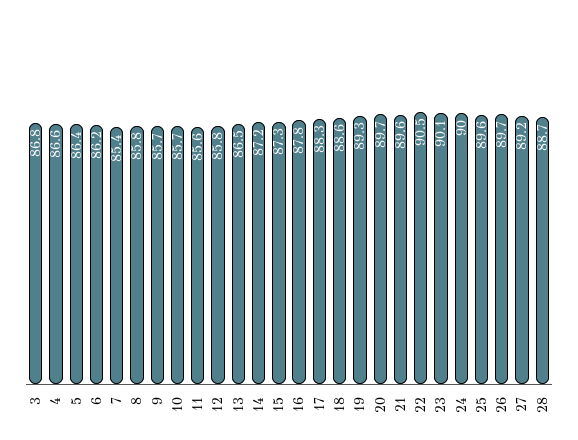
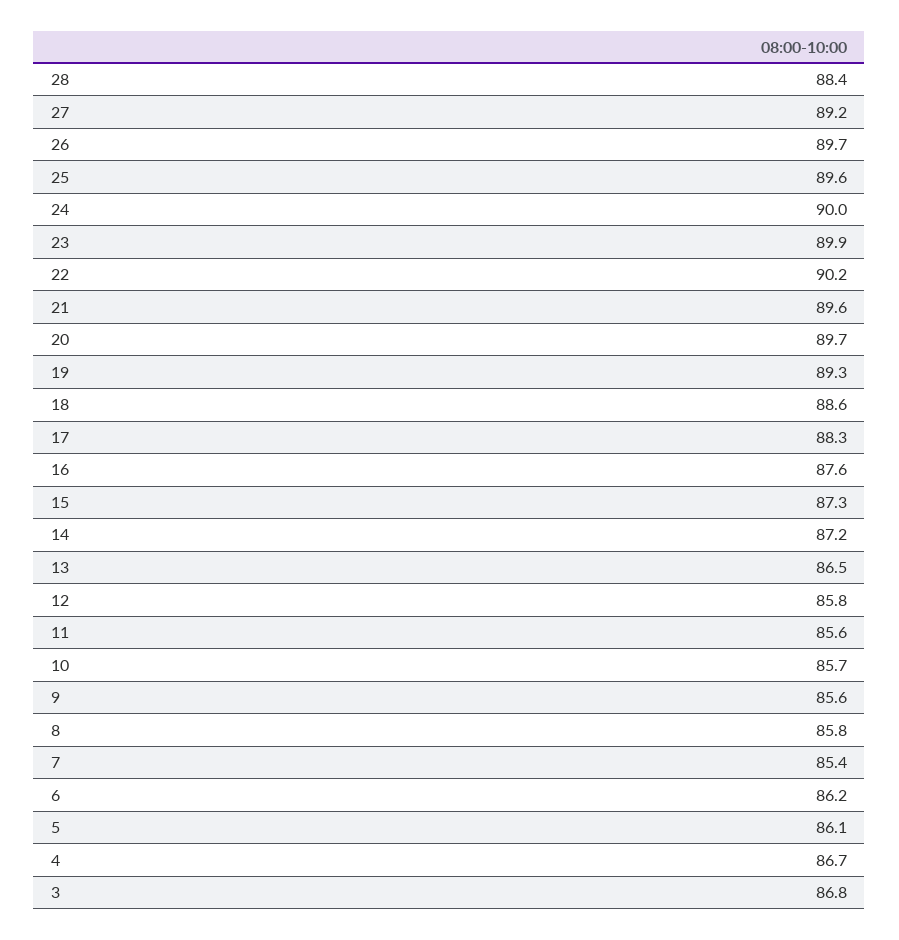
4: 86.6 -> 86.7
5: 86.4 -> 86.1
9: 85.7 -> 85.6
16: 87.8 -> 87.6
22: 90.5 -> 90.2
23: 90.1 -> 89.9
28: 88.7 -> 88.4

